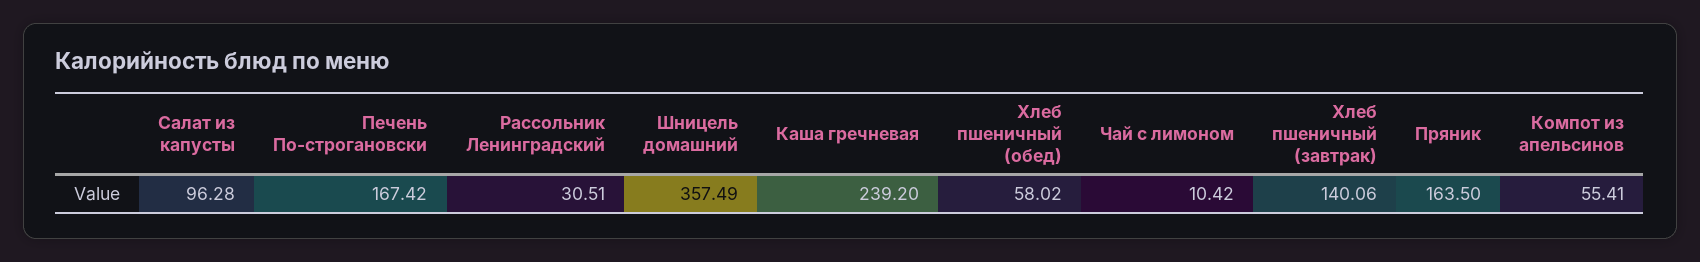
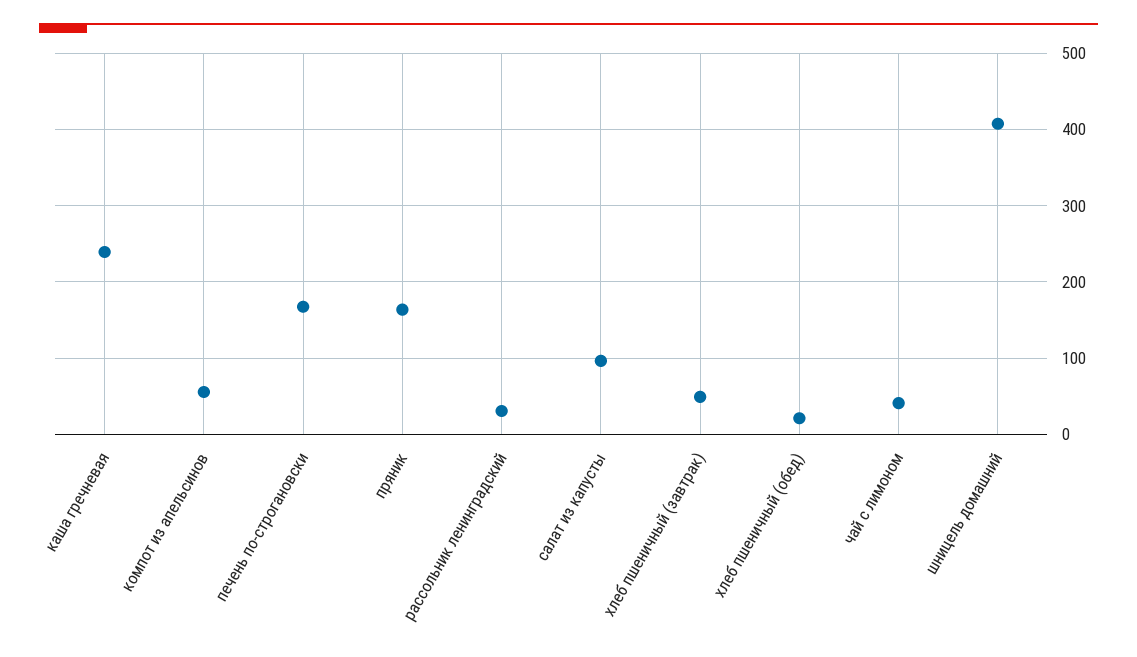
Шницель домашний: 357.49 -> 410
Хлеб пшеничный (обед): 58.02 -> 20
Чай с лимоном: 10.42 -> 40
Хлеб пшеничный (завтрак): 140.06 -> 50

